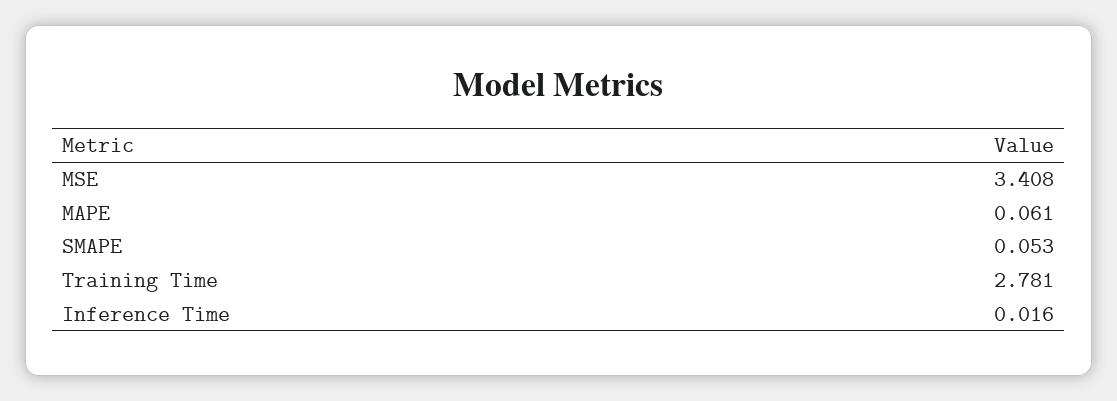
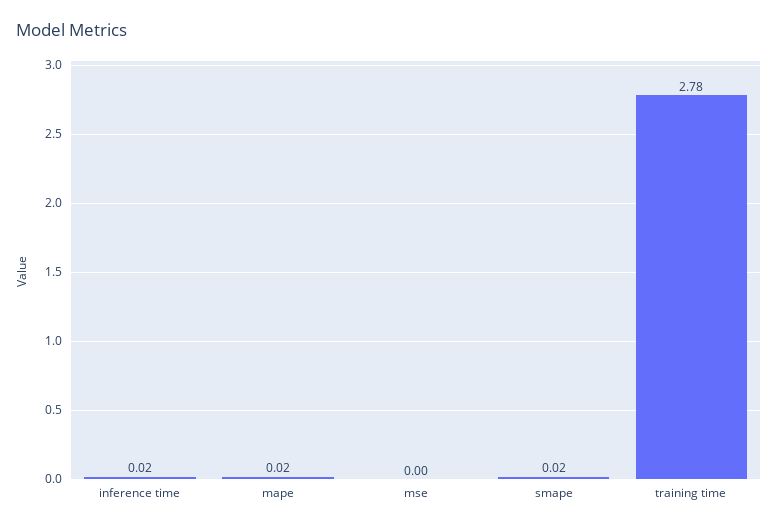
MSE: 3.408 -> 0
MAPE: 0.061 -> 0.02
SMAPE: 0.053 -> 0.02

